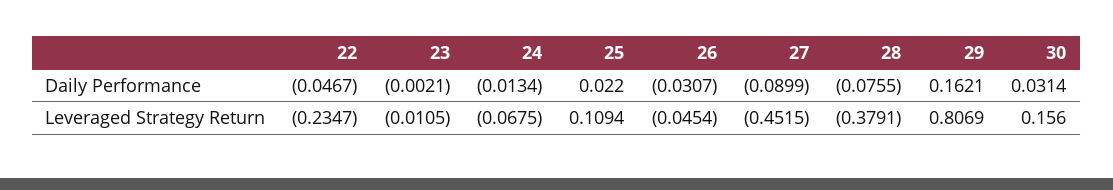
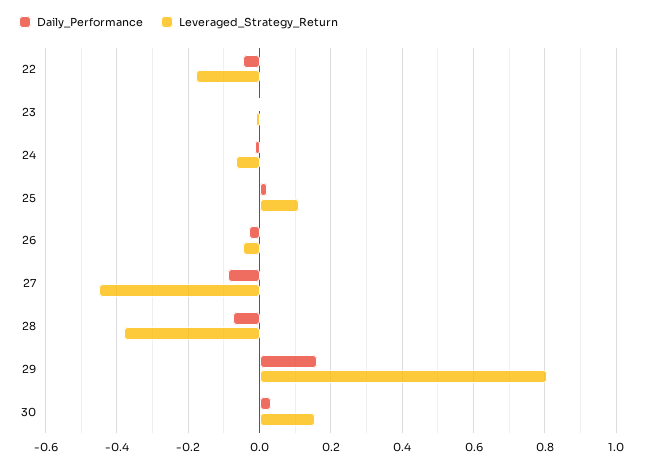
Leveraged Strategy Return, 22: -0.2347 -> -0.18

